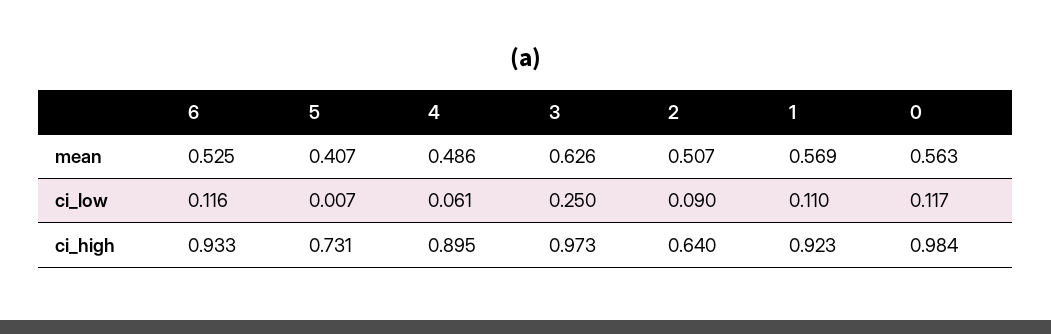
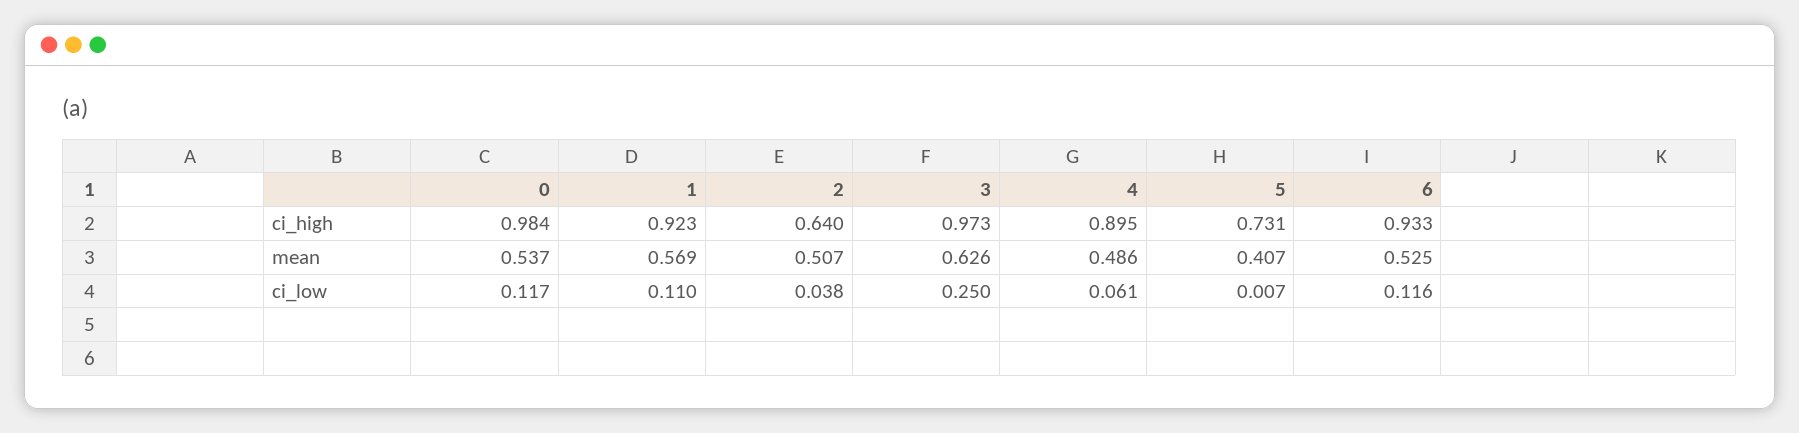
0, mean: 0.563 -> 0.537
2, ci_low: 0.09 -> 0.038

